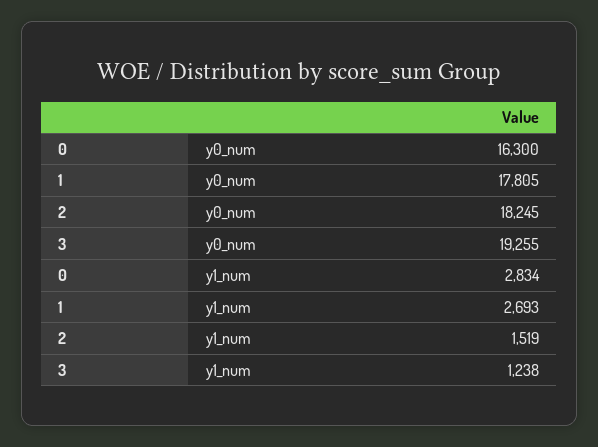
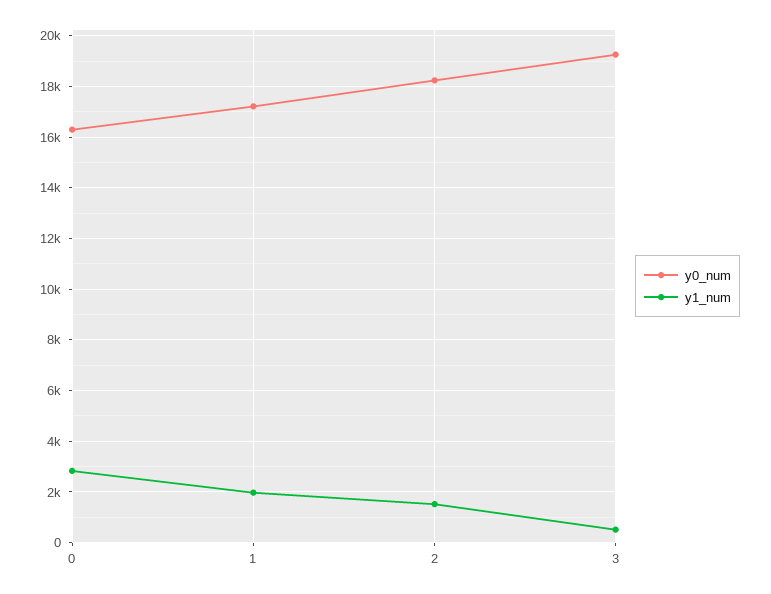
y0_num, 1: 17805 -> 17250
y1_num, 1: 2693 -> 2000
y1_num, 3: 1238 -> 500

